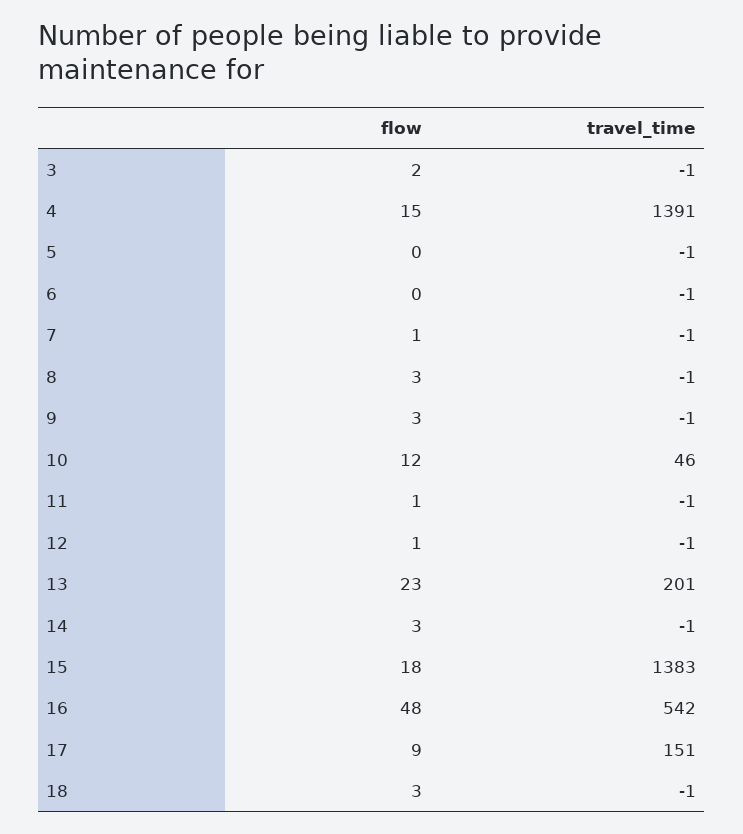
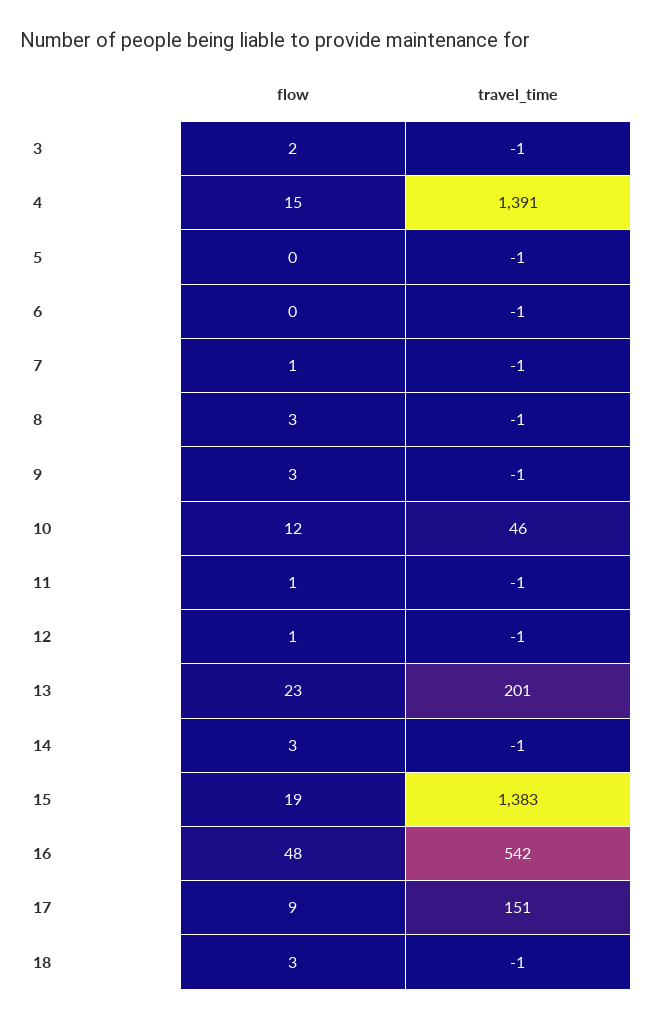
flow, 15: 18 -> 19

